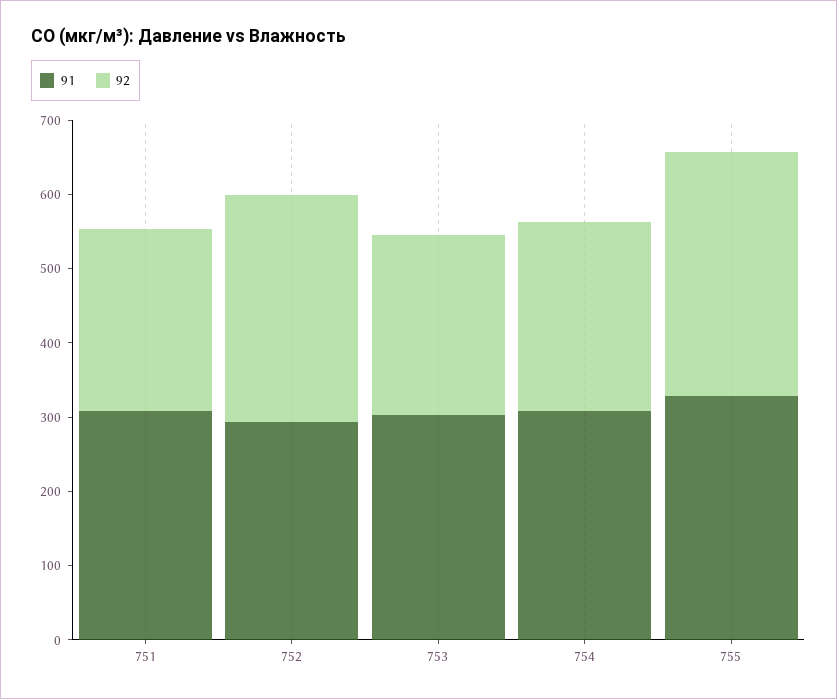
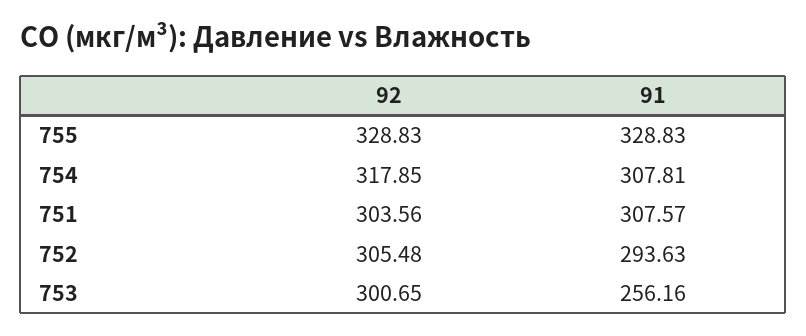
92, 751: 240 -> 303.56
91, 753: 300 -> 256.16
92, 753: 240 -> 300.65
92, 754: 260 -> 317.85

